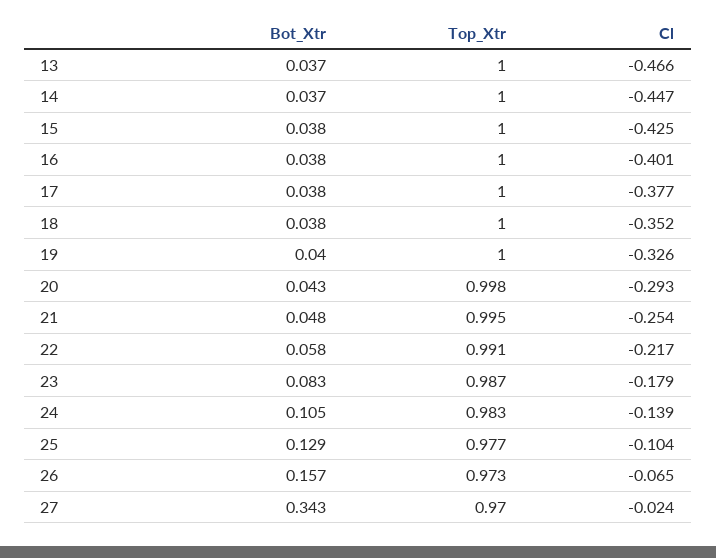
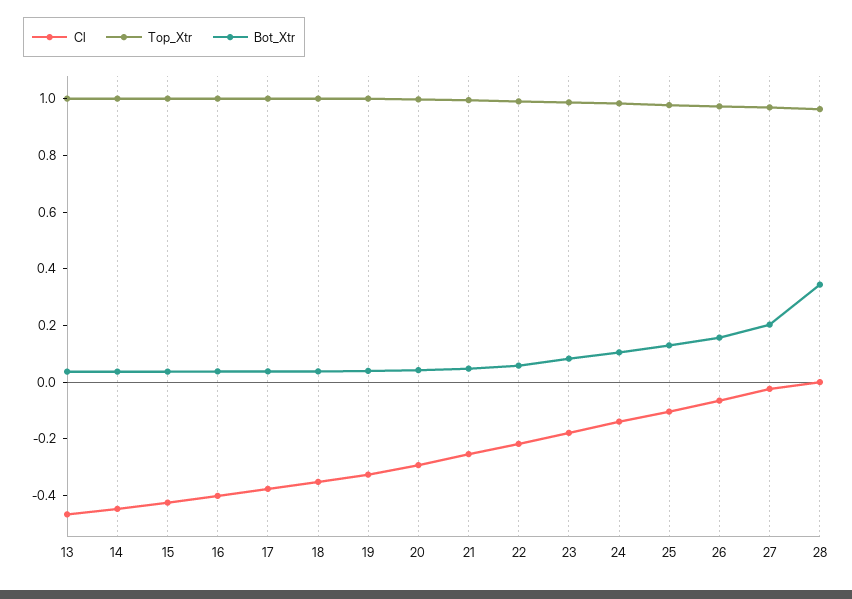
Bot_Xtr, 27: 0.343 -> 0.2
Cl, 28: none -> 0
Top_Xtr, 28: none -> 0.95
Bot_Xtr, 28: none -> 0.35

